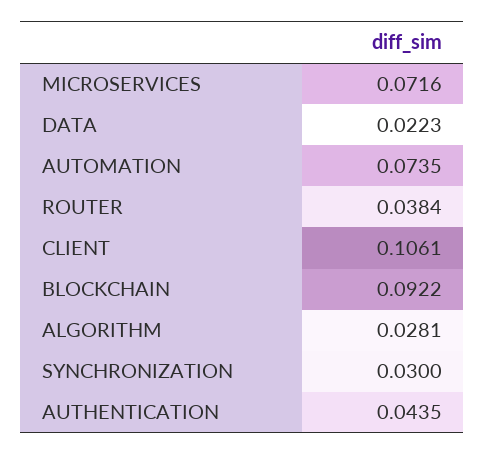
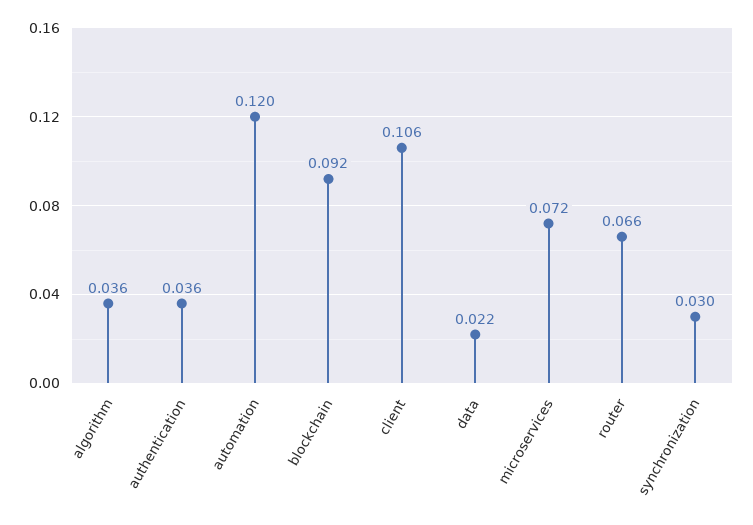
AUTOMATION: 0.0735 -> 0.12
ROUTER: 0.0384 -> 0.066
ALGORITHM: 0.0281 -> 0.036
AUTHENTICATION: 0.0435 -> 0.036

